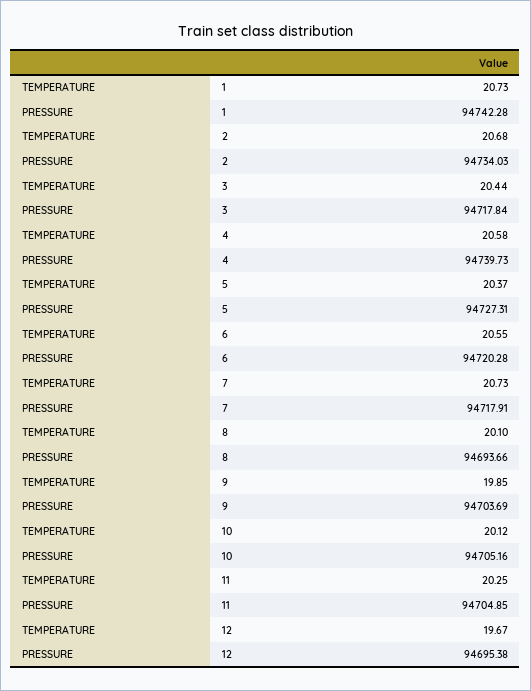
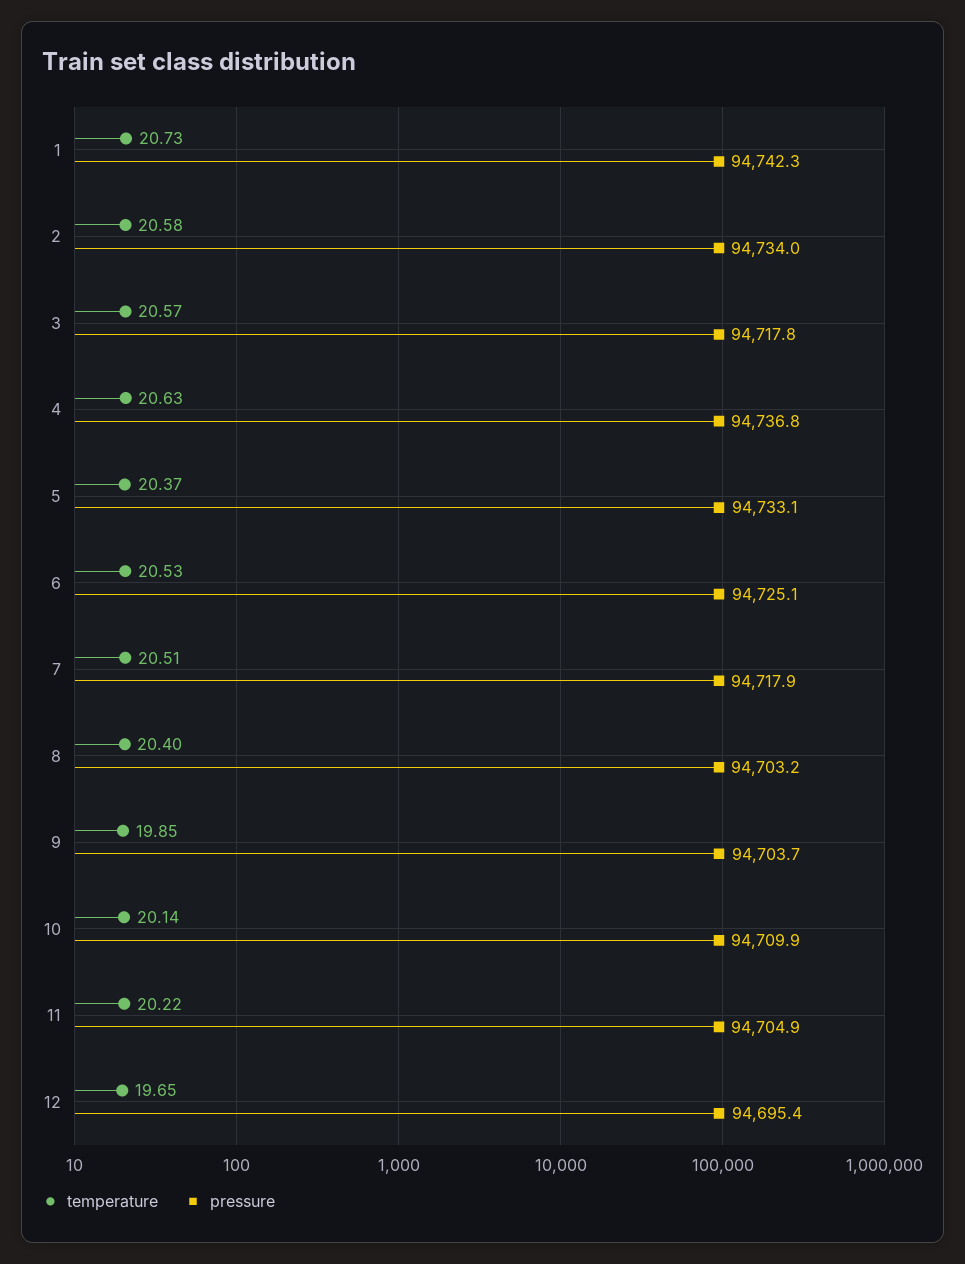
TEMPERATURE, 2: 20.68 -> 20.58
TEMPERATURE, 3: 20.44 -> 20.57
TEMPERATURE, 4: 20.58 -> 20.63
PRESSURE, 4: 94739.73 -> 94736.8
PRESSURE, 5: 94727.31 -> 94733.1
TEMPERATURE, 6: 20.55 -> 20.53
PRESSURE, 6: 94720.28 -> 94725.1
TEMPERATURE, 7: 20.73 -> 20.51
TEMPERATURE, 8: 20.1 -> 20.4
PRESSURE, 8: 94693.66 -> 94703.2
TEMPERATURE, 10: 20.12 -> 20.14
PRESSURE, 10: 94705.16 -> 94709.9
TEMPERATURE, 11: 20.25 -> 20.22
TEMPERATURE, 12: 19.67 -> 19.65

